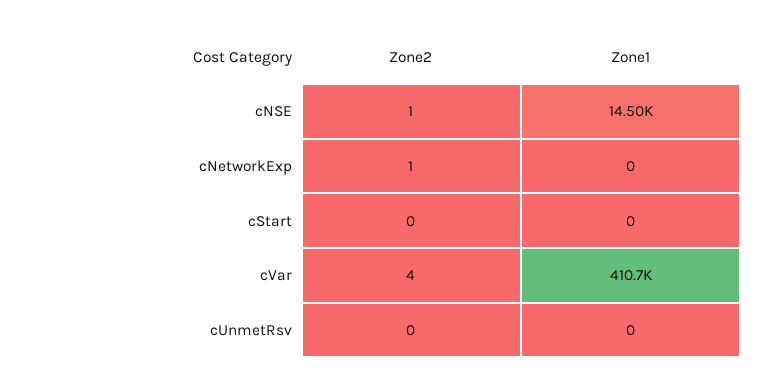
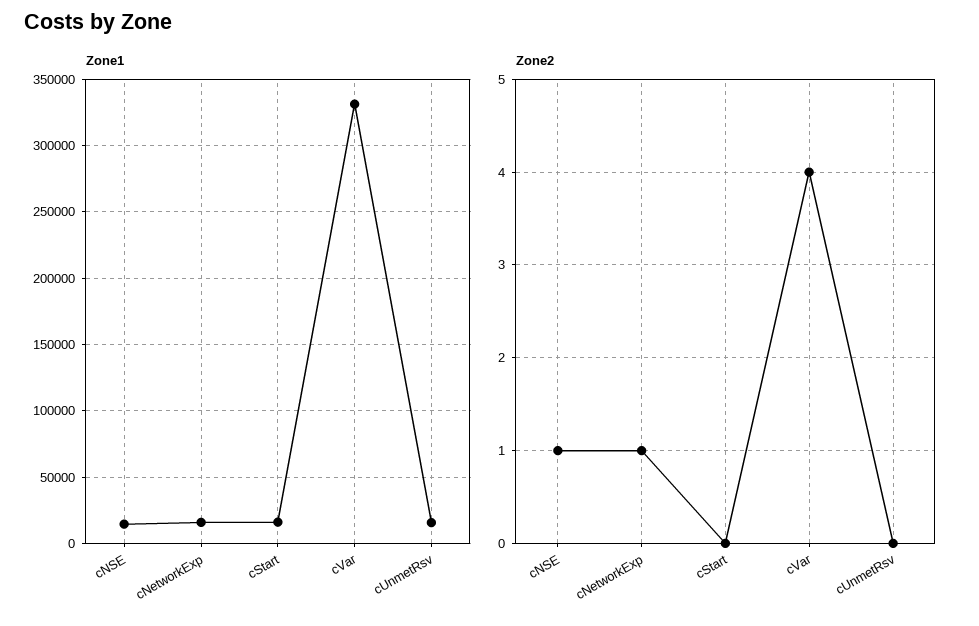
Zone1, cNetworkExp: 0 -> 15000
Zone1, cStart: 0 -> 15000
Zone1, cVar: 410700 -> 330000
Zone1, cUnmetRsv: 0 -> 15000

